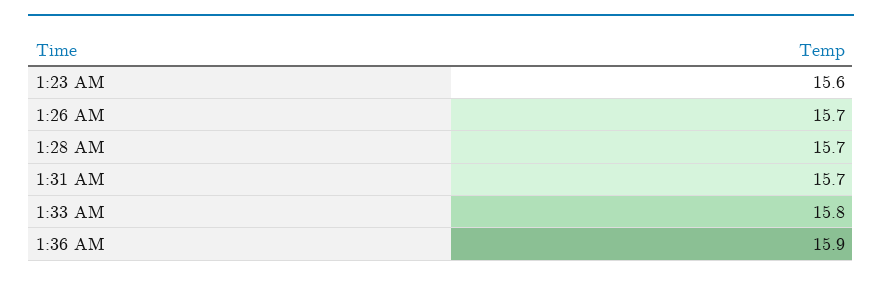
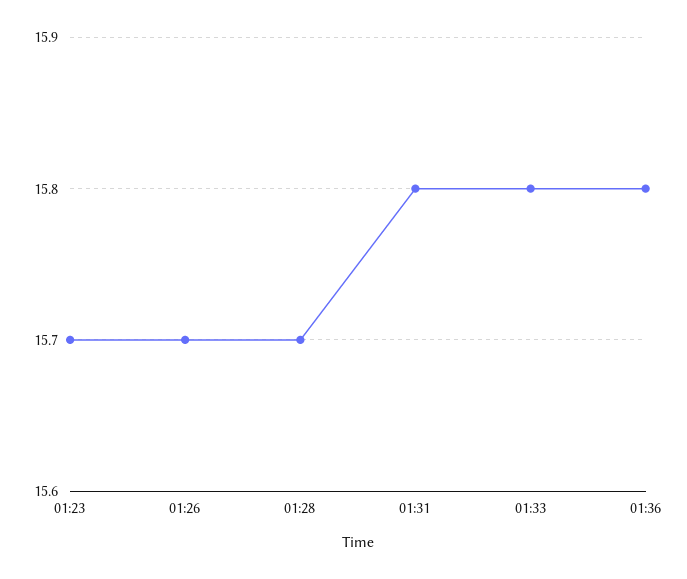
1:23 AM: 15.6 -> 15.7
1:31 AM: 15.7 -> 15.8
1:36 AM: 15.9 -> 15.8

